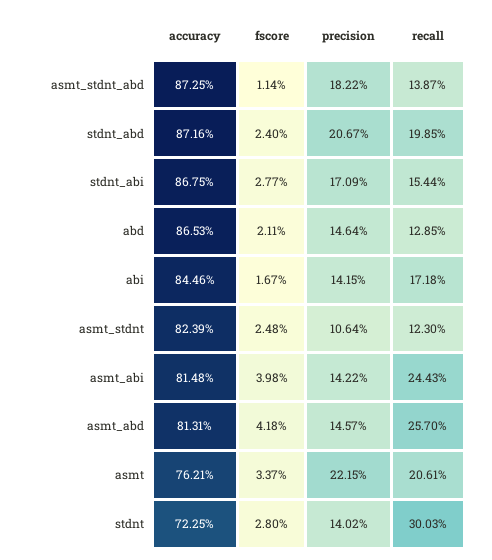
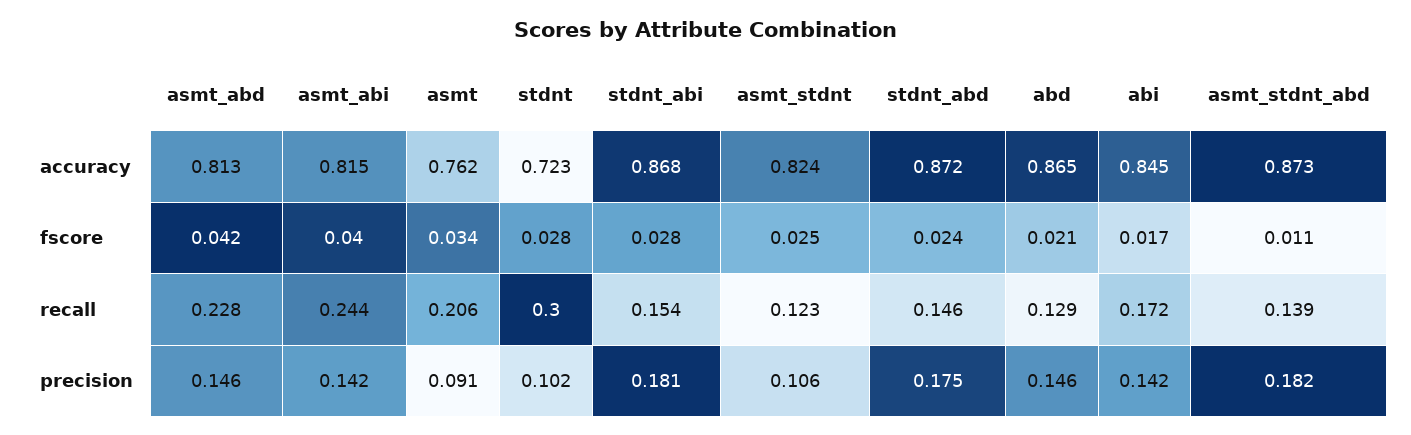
precision, stdnt_abd: 0.2067 -> 0.175
recall, stdnt_abd: 0.1985 -> 0.146
precision, stdnt_abi: 0.1709 -> 0.181
recall, asmt_abd: 0.257 -> 0.228
precision, asmt: 0.2215 -> 0.091
precision, stdnt: 0.1402 -> 0.102

